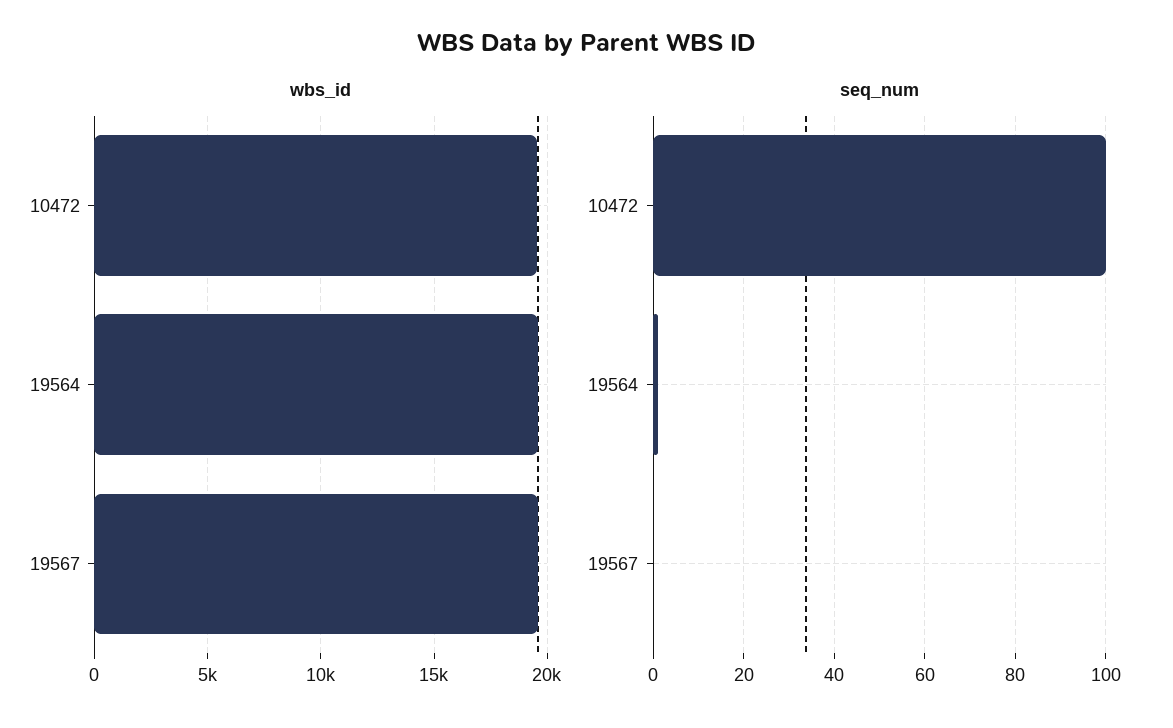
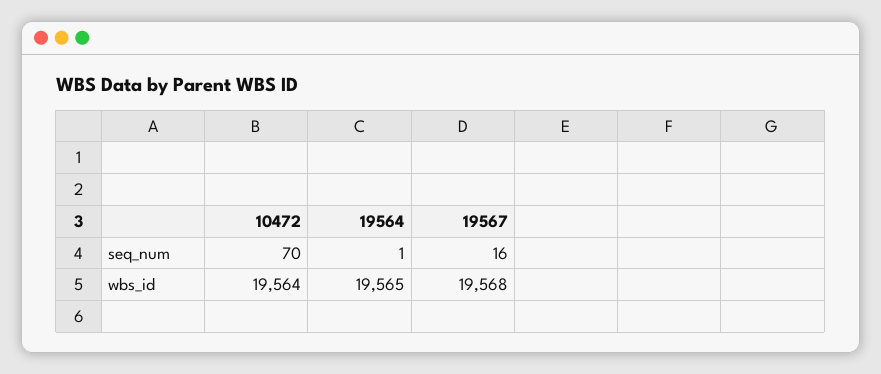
seq_num, 10472: 100 -> 70
seq_num, 19567: 0 -> 16

